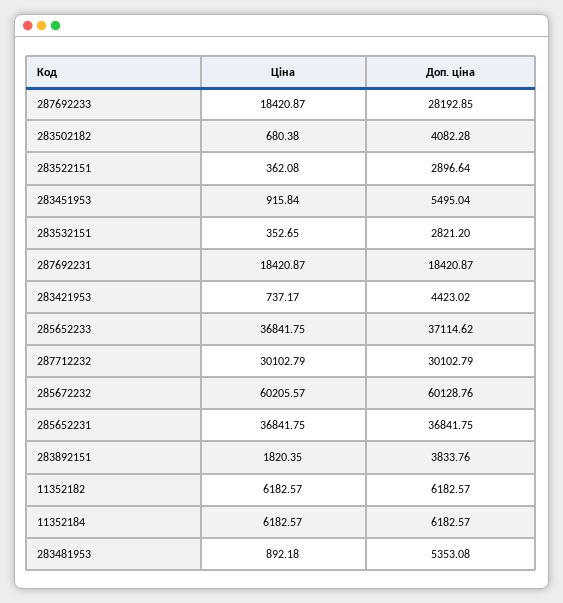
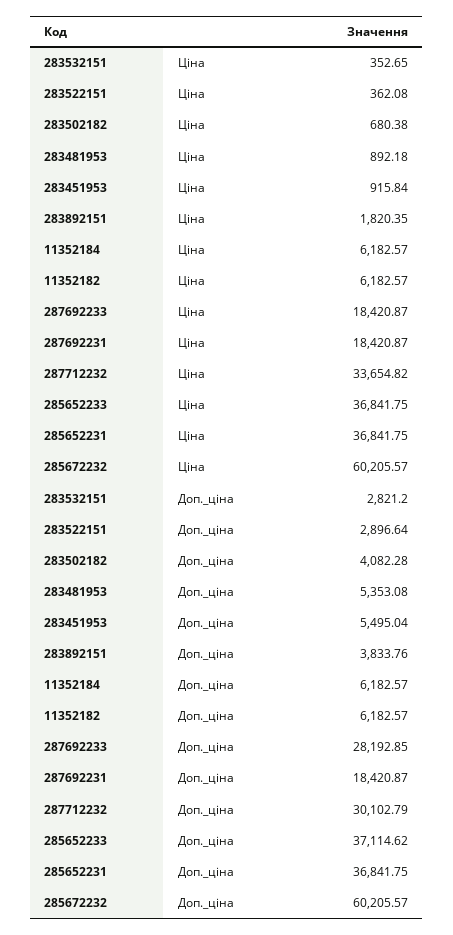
Ціна, 283421953: 737.17 -> none
Доп. ціна, 283421953: 4423.02 -> none
Ціна, 287712232: 30102.79 -> 33654.82
Доп. ціна, 285672232: 60128.76 -> 60205.57

